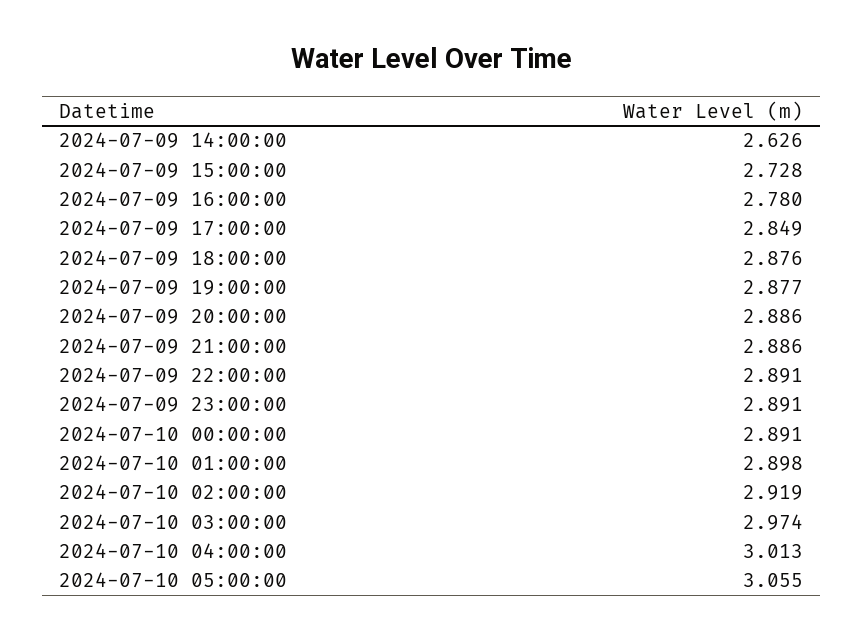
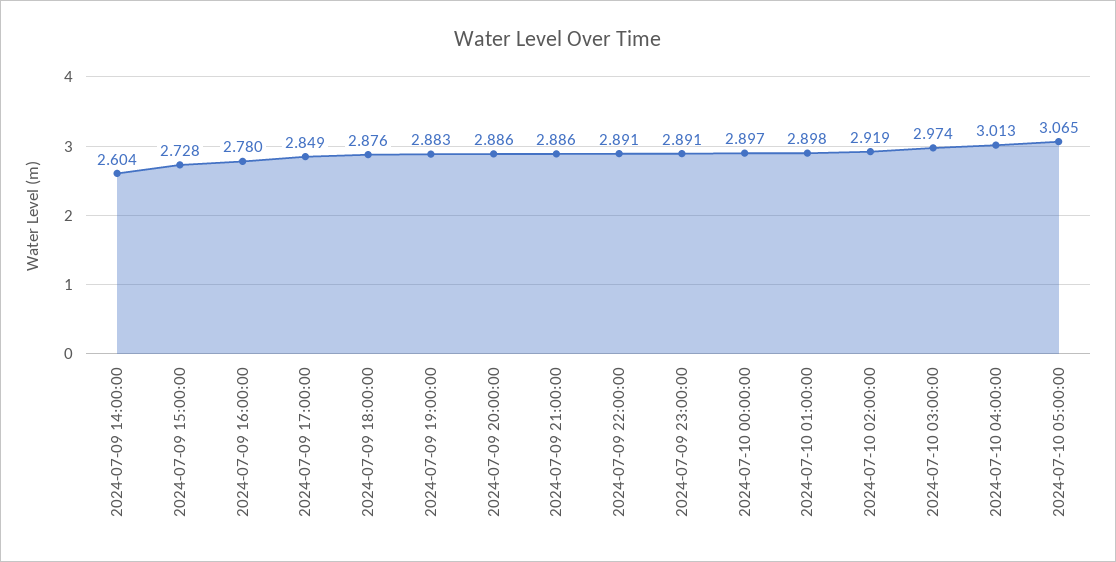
2024-07-09 14:00:00: 2.626 -> 2.604
2024-07-09 19:00:00: 2.877 -> 2.883
2024-07-10 00:00:00: 2.891 -> 2.897
2024-07-10 05:00:00: 3.055 -> 3.065

